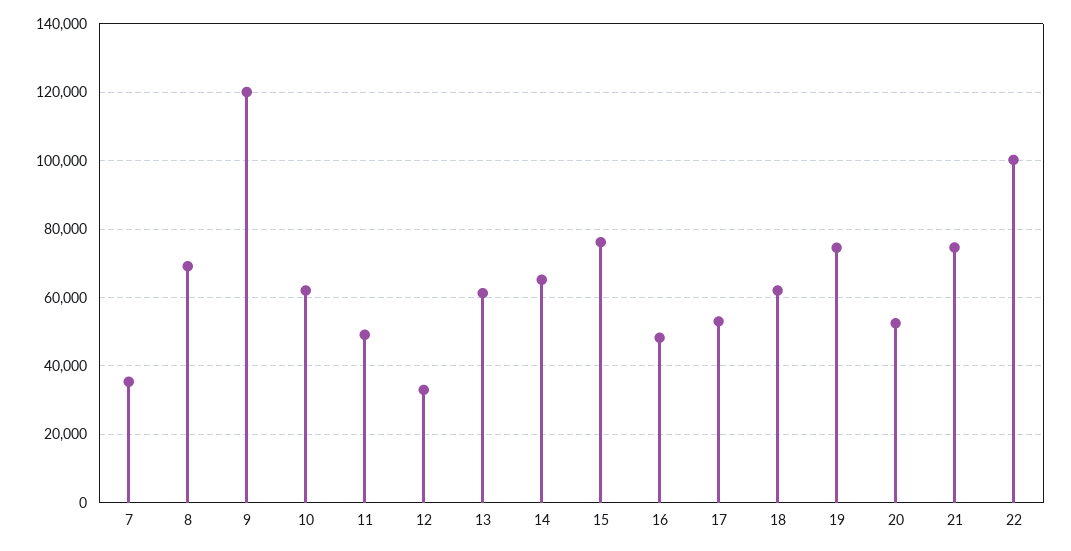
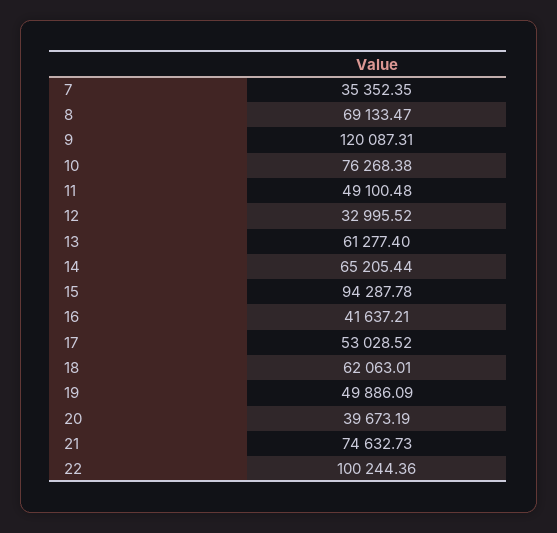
10: 62000 -> 76268.38
15: 76000 -> 94287.78
16: 48000 -> 41637.21
19: 74000 -> 49886.09
20: 52000 -> 39673.19

